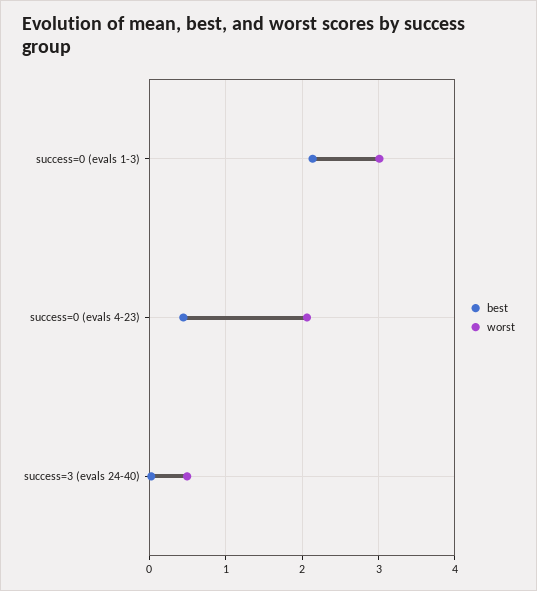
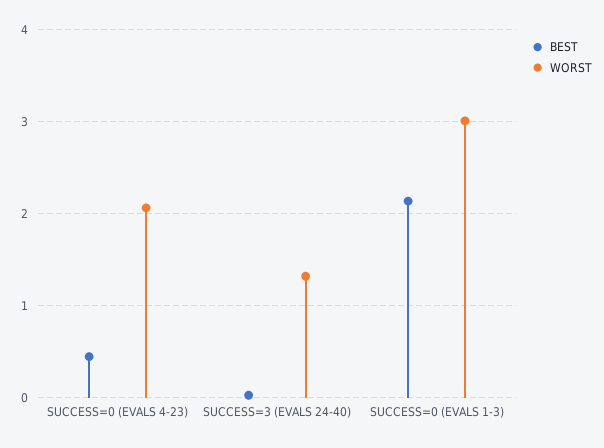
worst, success=3 (evals 24-40): 0.5 -> 1.3

